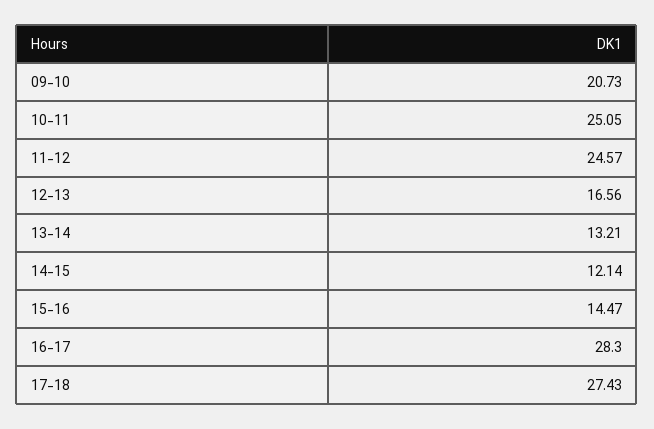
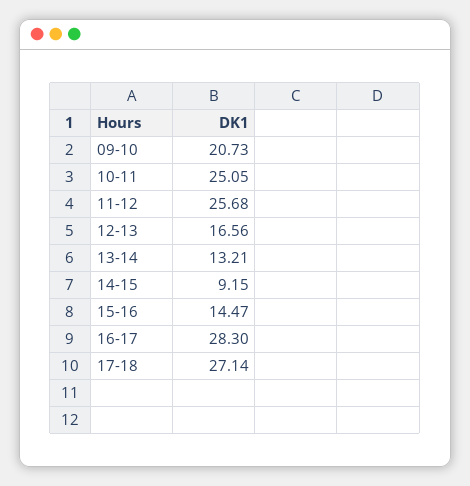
11-12: 24.57 -> 25.68
14-15: 12.14 -> 9.15
17-18: 27.43 -> 27.14

